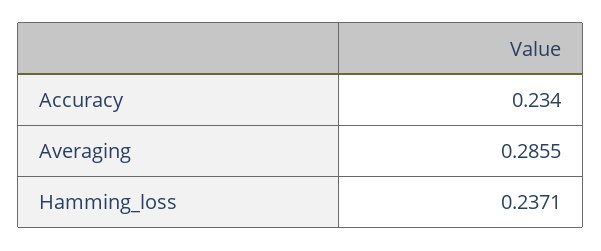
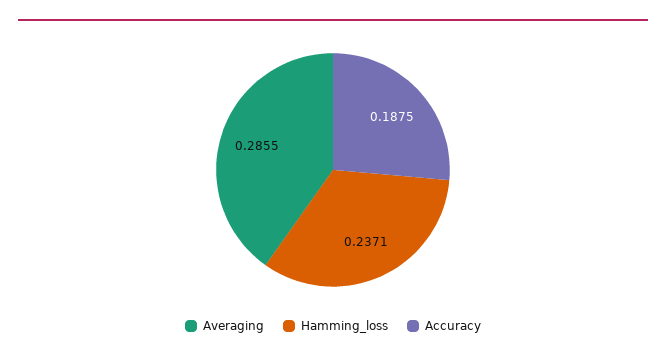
Accuracy: 0.234 -> 0.1875

